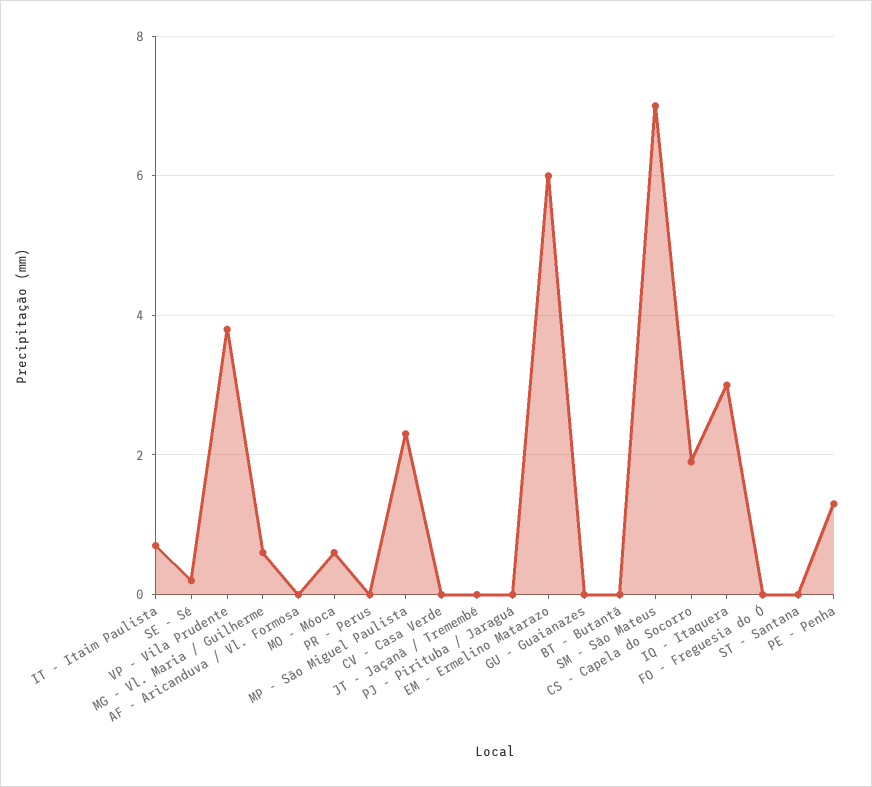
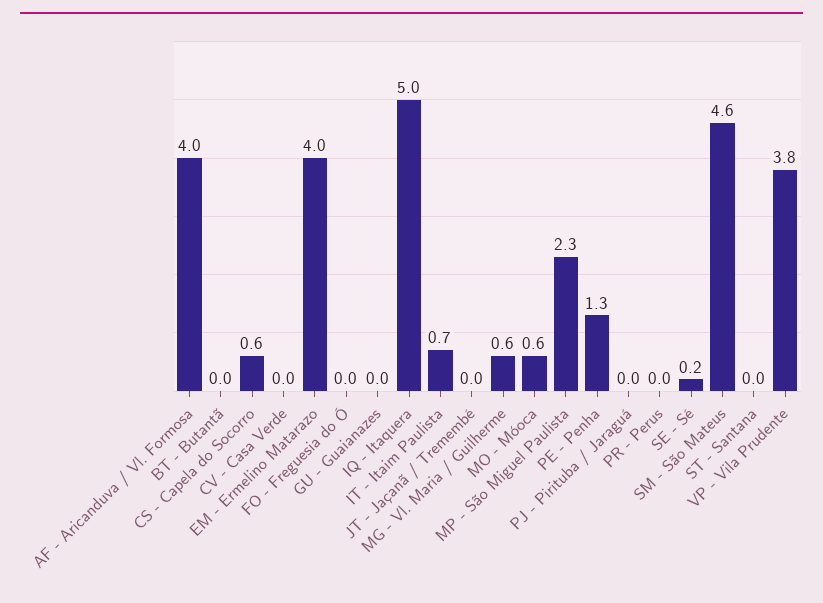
AF - Aricanduva / Vl. Formosa: 0 -> 4
EM - Ermelino Matarazo: 6 -> 4
SM - São Mateus: 7 -> 4.6
CS - Capela do Socorro: 2 -> 0.6
IQ - Itaquera: 3 -> 5

